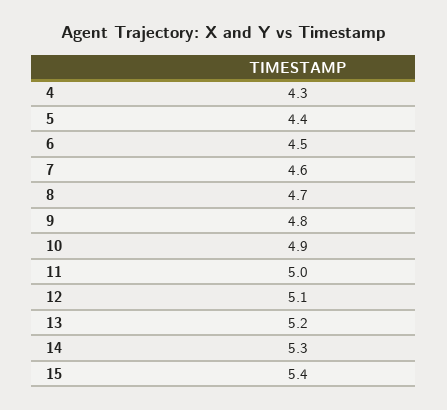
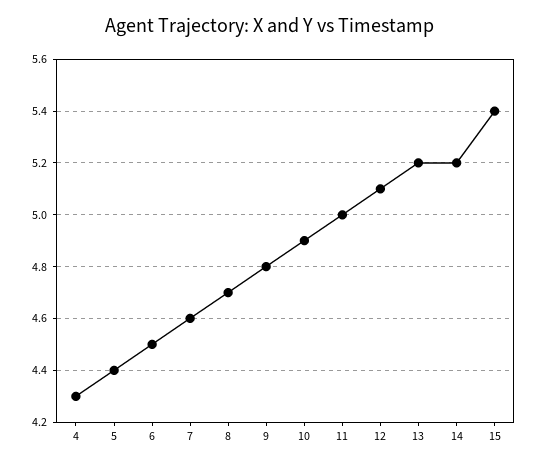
14: 5.3 -> 5.2

